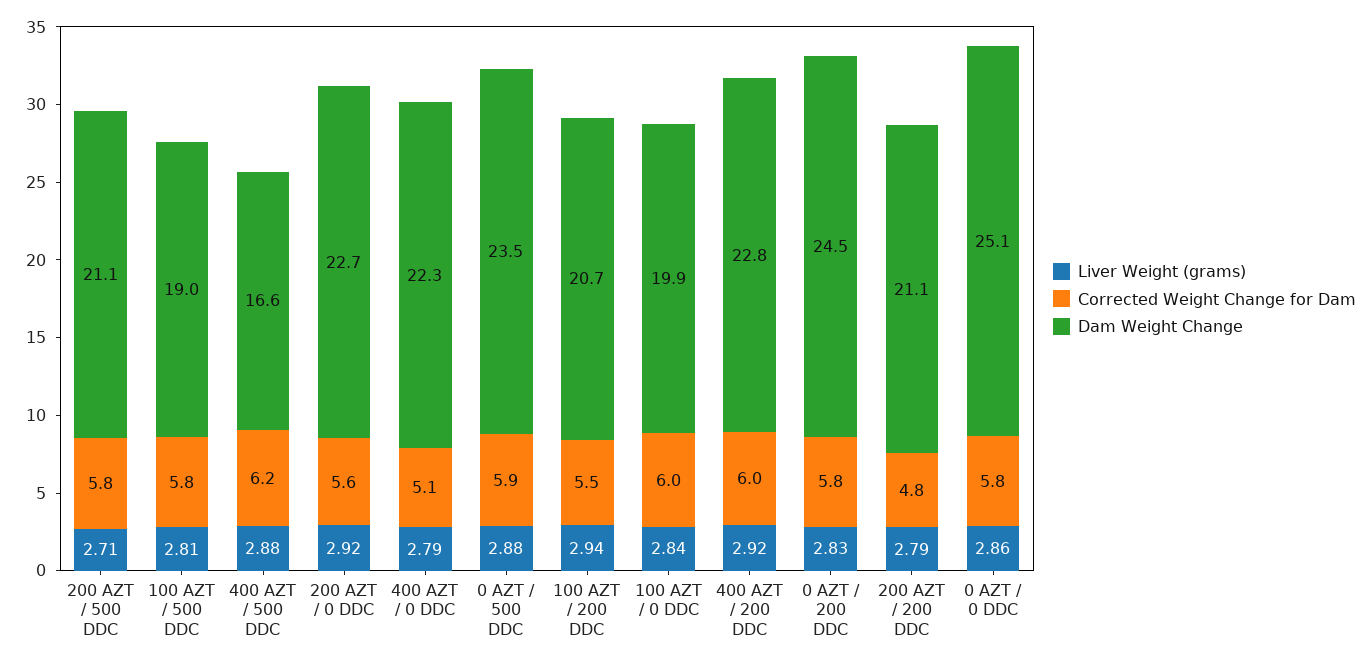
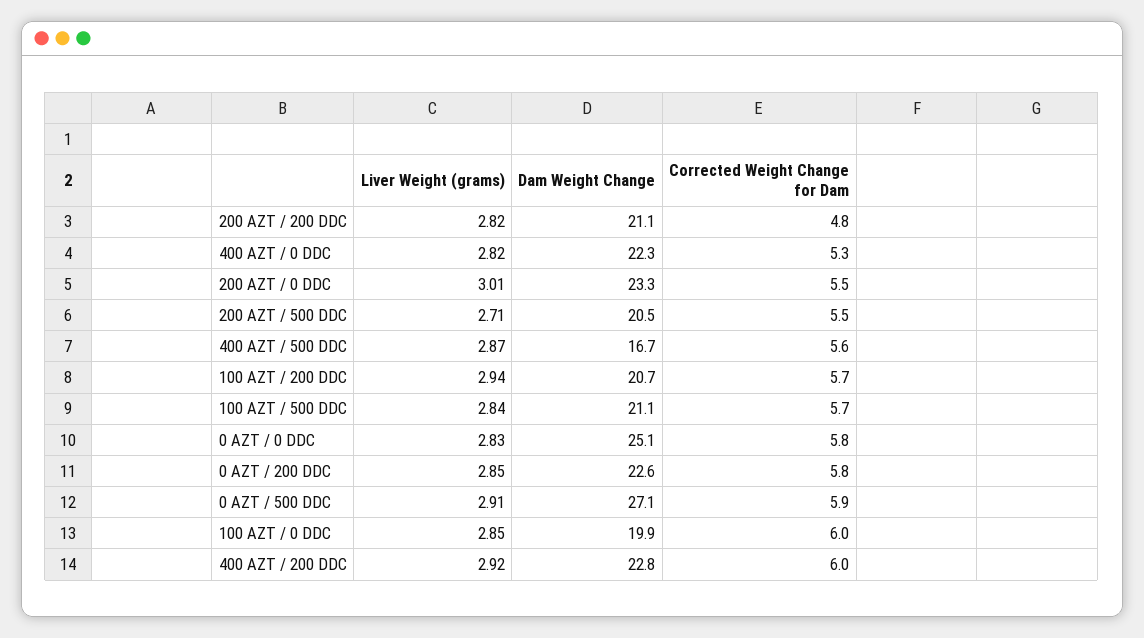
Corrected Weight Change for Dam, 200 AZT / 500 DDC: 5.8 -> 5.5
Dam Weight Change, 200 AZT / 500 DDC: 21.1 -> 20.5
Liver Weight (grams), 100 AZT / 500 DDC: 2.81 -> 2.84
Corrected Weight Change for Dam, 100 AZT / 500 DDC: 5.8 -> 5.7
Dam Weight Change, 100 AZT / 500 DDC: 19 -> 21.1
Liver Weight (grams), 400 AZT / 500 DDC: 2.88 -> 2.87
Corrected Weight Change for Dam, 400 AZT / 500 DDC: 6.2 -> 5.6
Dam Weight Change, 400 AZT / 500 DDC: 16.6 -> 16.7
Liver Weight (grams), 200 AZT / 0 DDC: 2.92 -> 3.01
Corrected Weight Change for Dam, 200 AZT / 0 DDC: 5.6 -> 5.5
Dam Weight Change, 200 AZT / 0 DDC: 22.7 -> 23.3
Liver Weight (grams), 400 AZT / 0 DDC: 2.79 -> 2.82
Corrected Weight Change for Dam, 400 AZT / 0 DDC: 5.1 -> 5.3
Liver Weight (grams), 0 AZT / 500 DDC: 2.88 -> 2.91
Dam Weight Change, 0 AZT / 500 DDC: 23.5 -> 27.1
Corrected Weight Change for Dam, 100 AZT / 200 DDC: 5.5 -> 5.7
Liver Weight (grams), 100 AZT / 0 DDC: 2.84 -> 2.85
Liver Weight (grams), 0 AZT / 200 DDC: 2.83 -> 2.85
Dam Weight Change, 0 AZT / 200 DDC: 24.5 -> 22.6
Liver Weight (grams), 200 AZT / 200 DDC: 2.79 -> 2.82
Liver Weight (grams), 0 AZT / 0 DDC: 2.86 -> 2.83

